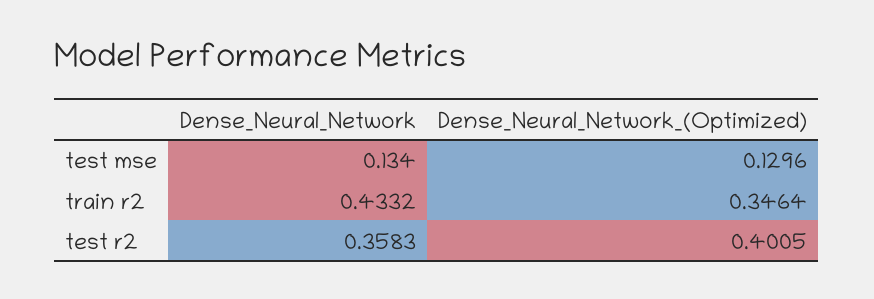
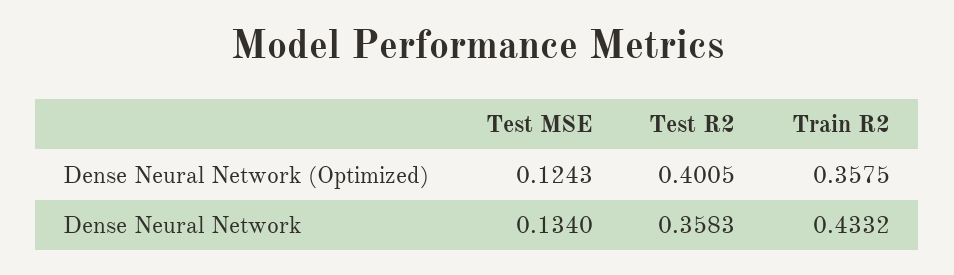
Dense_Neural_Network_(Optimized), test mse: 0.1296 -> 0.1243
Dense_Neural_Network_(Optimized), train r2: 0.3464 -> 0.3575

